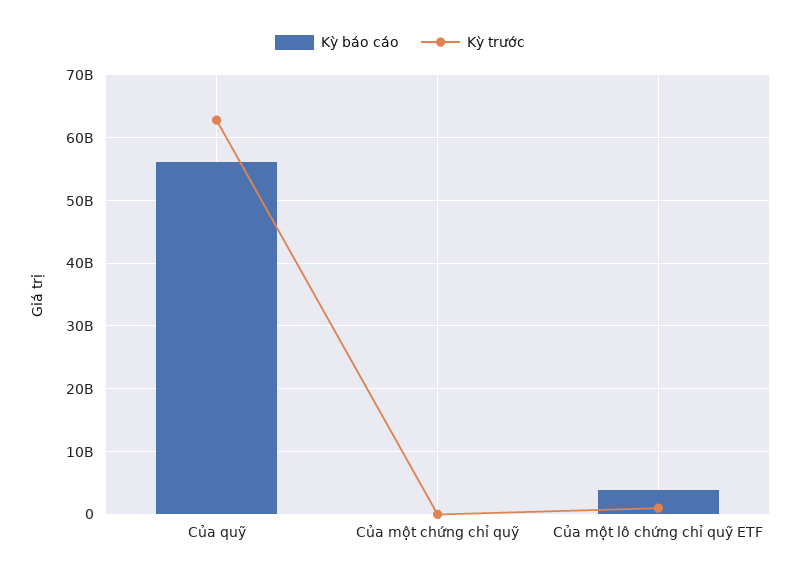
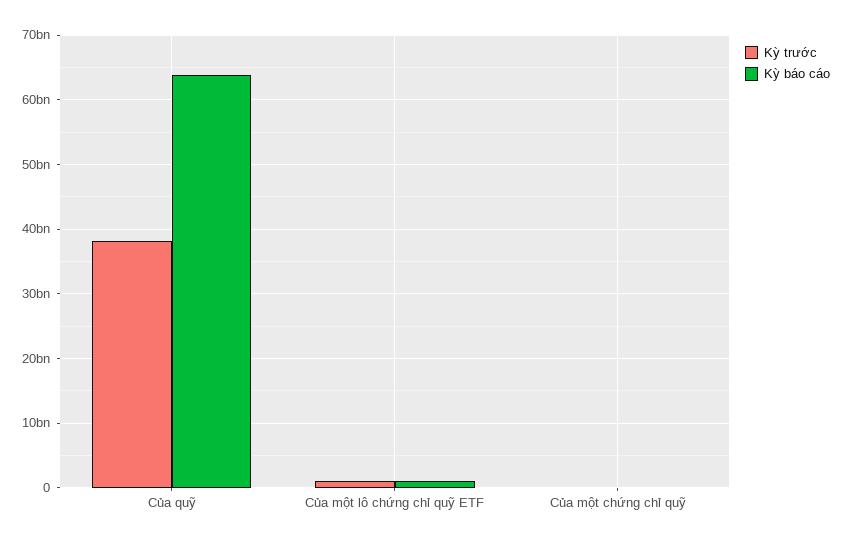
Kỳ báo cáo, Của quỹ: 56000000000 -> 64000000000
Kỳ trước, Của quỹ: 63000000000 -> 38000000000
Kỳ báo cáo, Của một lô chứng chỉ quỹ ETF: 4000000000 -> 1000000000

